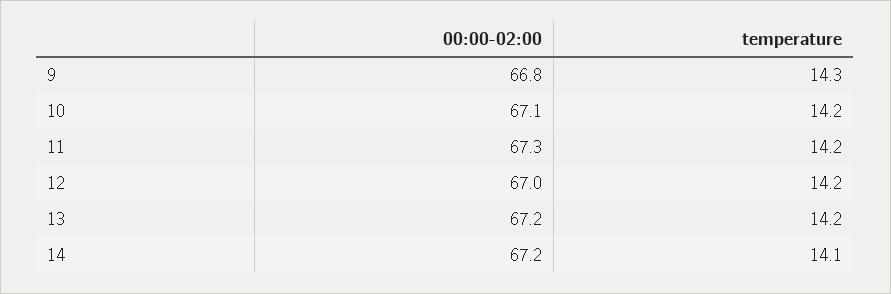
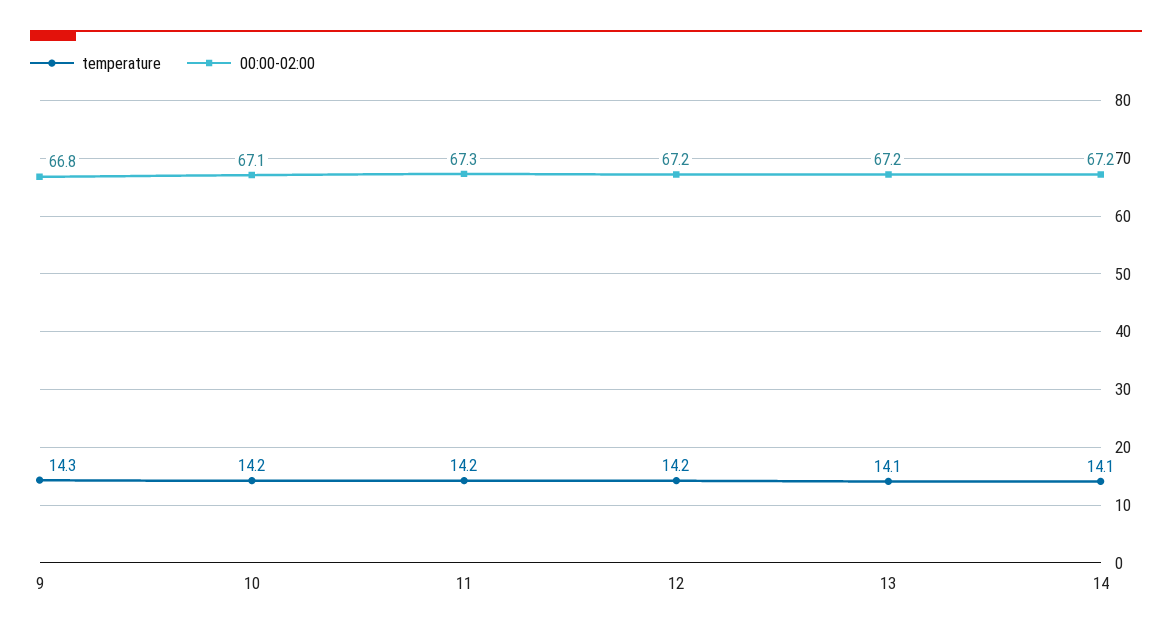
00:00-02:00, 12: 67 -> 67.2
temperature, 13: 14.2 -> 14.1

